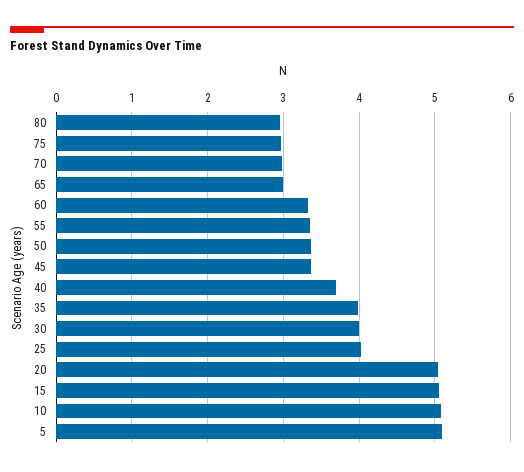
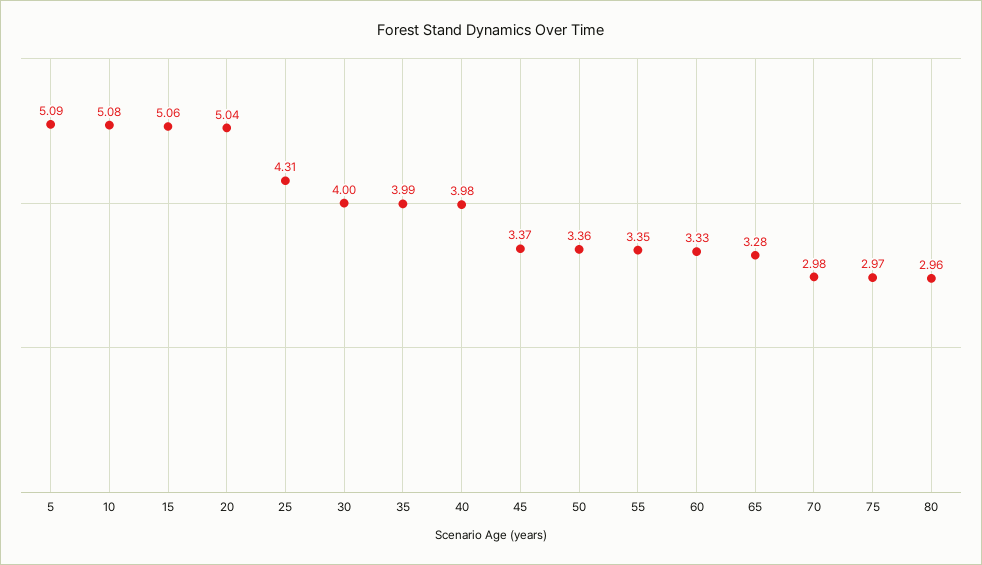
65: 3 -> 3.28
40: 3.7 -> 3.98
25: 4 -> 4.31

